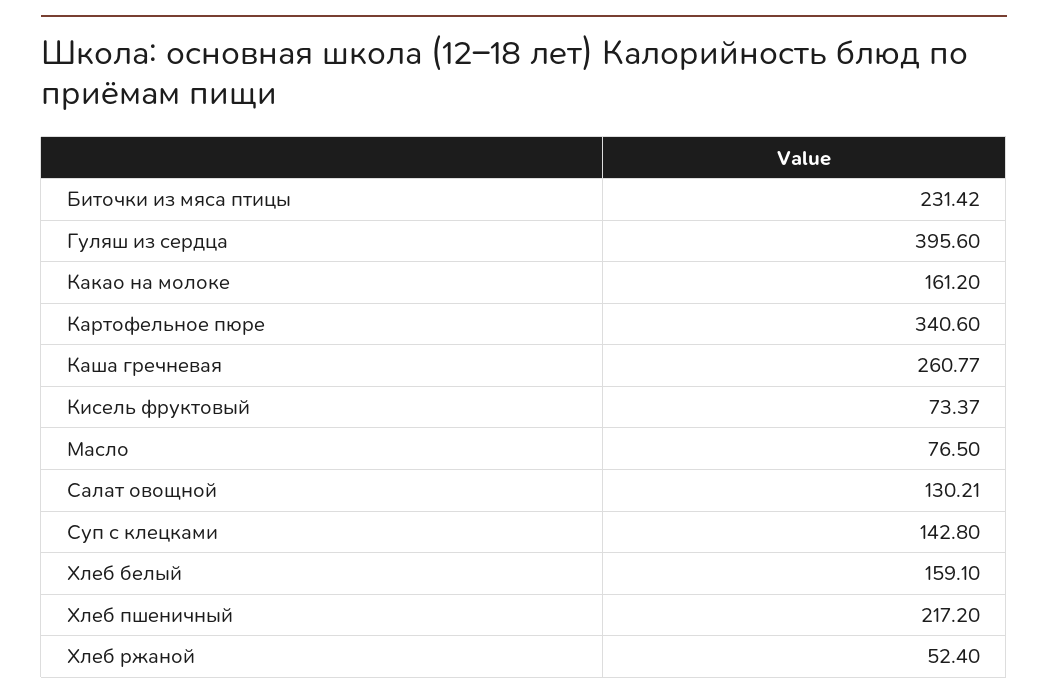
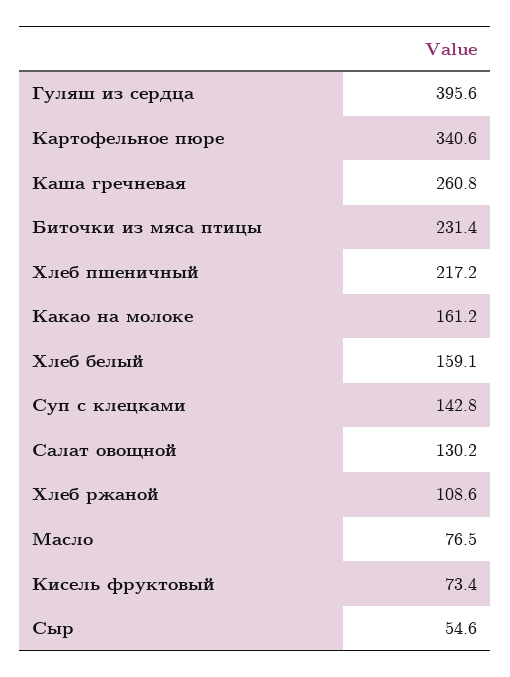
Хлеб ржаной: 52.4 -> 108.6
Сыр: none -> 54.6

